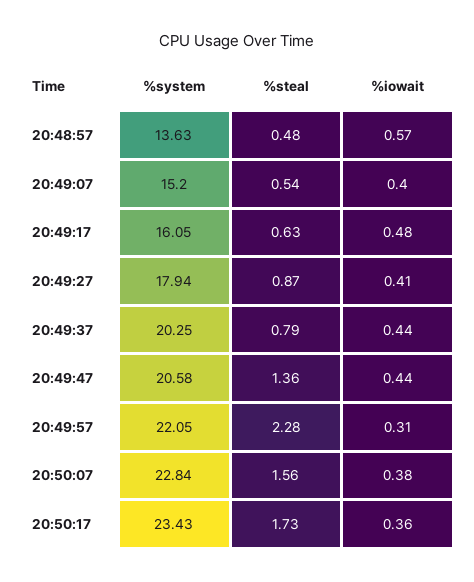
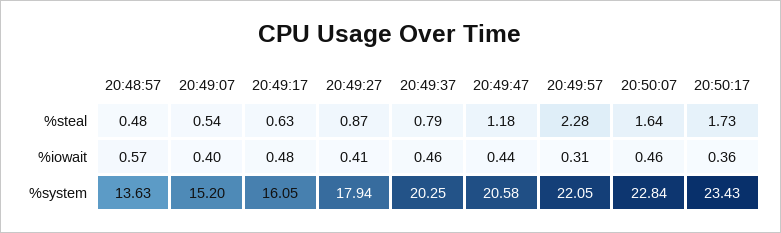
%iowait, 20:49:37: 0.44 -> 0.46
%steal, 20:49:47: 1.36 -> 1.18
%steal, 20:50:07: 1.56 -> 1.64
%iowait, 20:50:07: 0.38 -> 0.46

